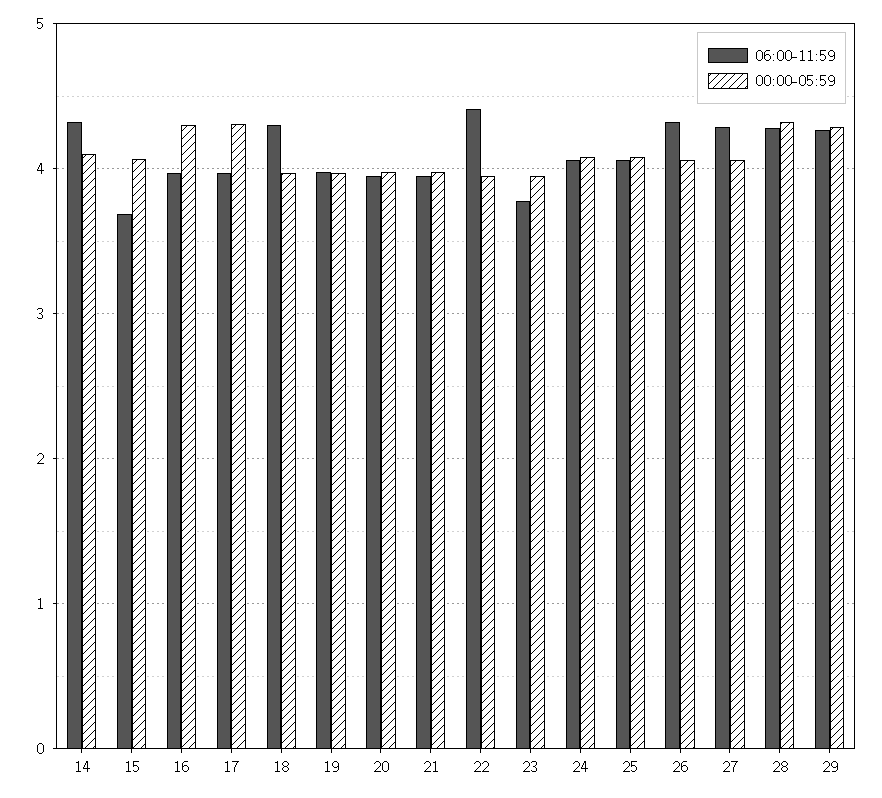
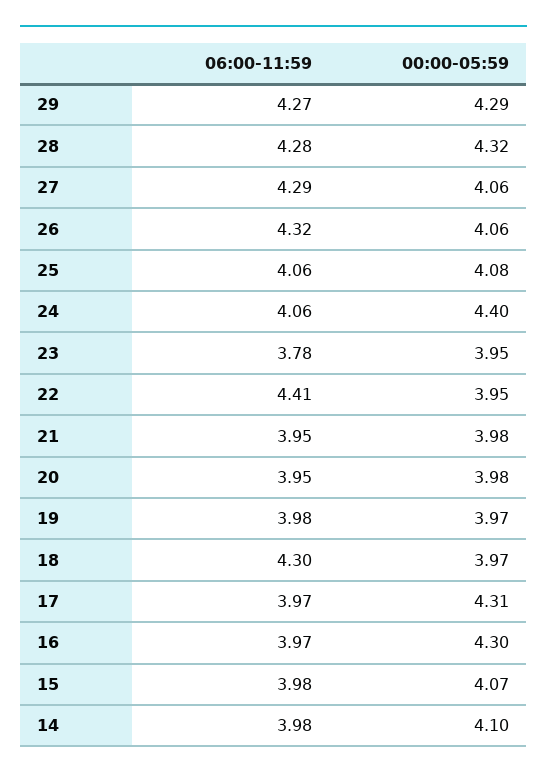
06:00-11:59, 14: 4.3 -> 3.98
06:00-11:59, 15: 3.7 -> 3.98
00:00-05:59, 24: 4.1 -> 4.4

